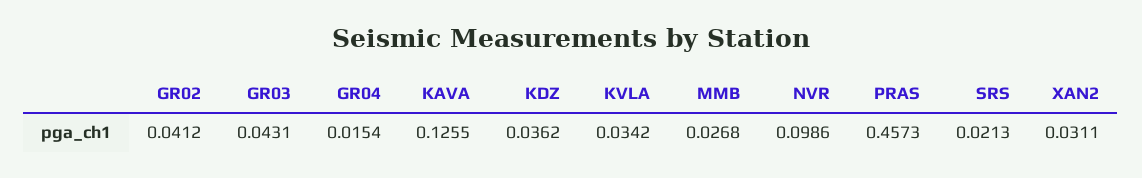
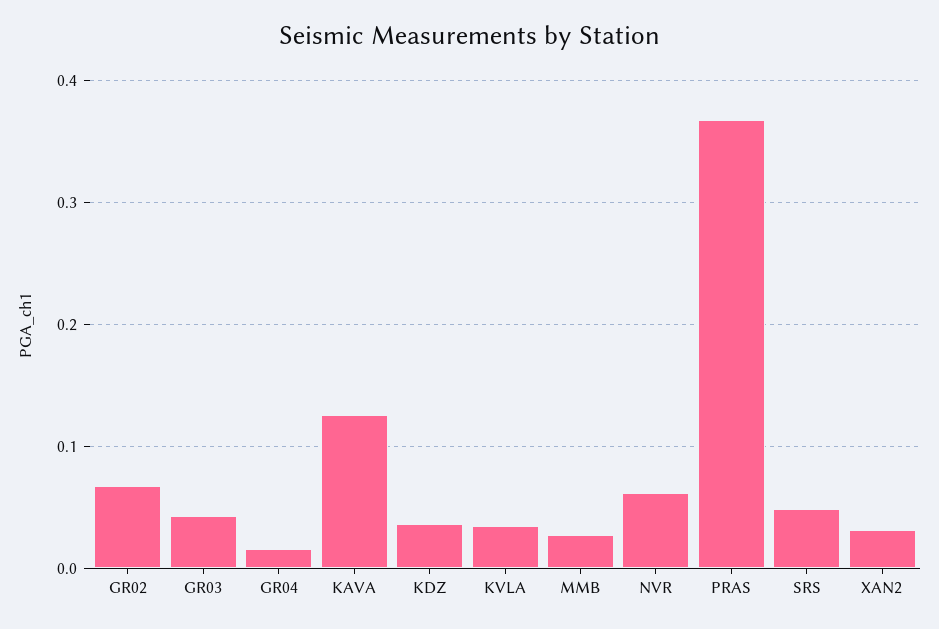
GR02: 0.0412 -> 0.07
NVR: 0.0986 -> 0.06
PRAS: 0.4573 -> 0.37
SRS: 0.0213 -> 0.05

